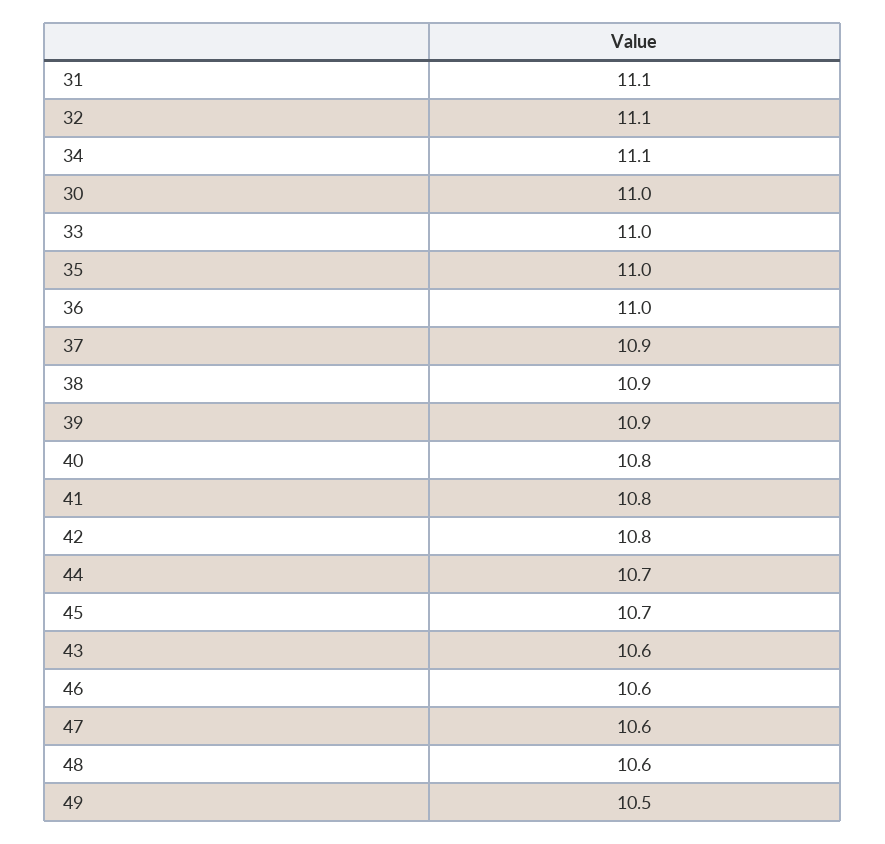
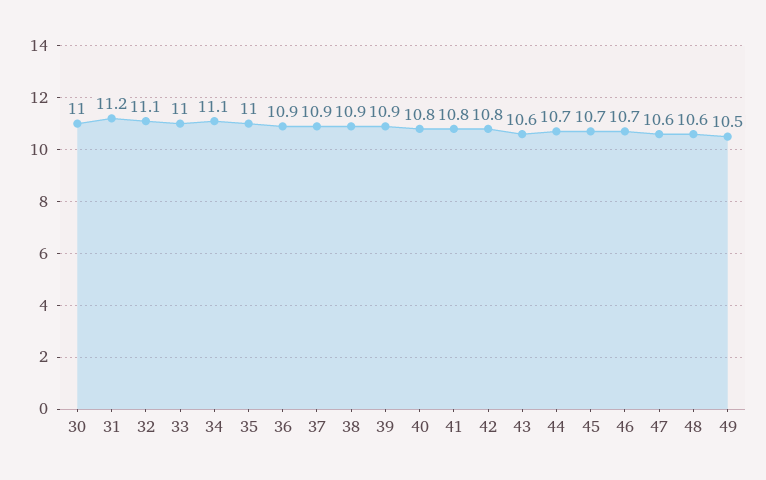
31: 11.1 -> 11.2
36: 11 -> 10.9
46: 10.6 -> 10.7

